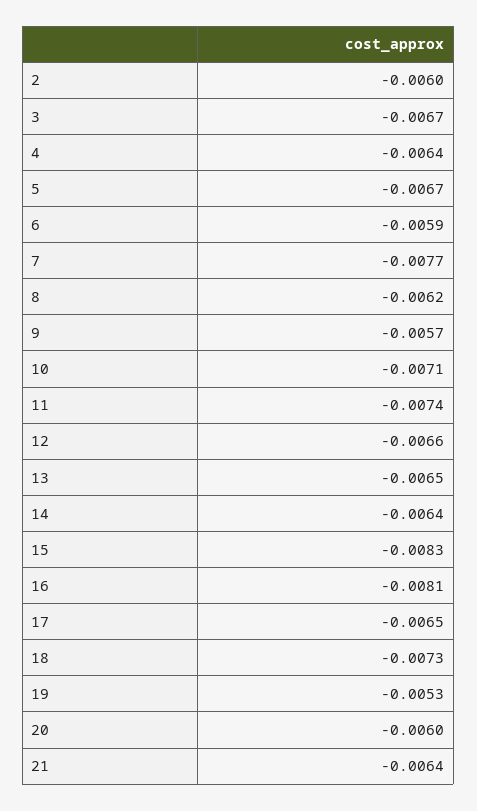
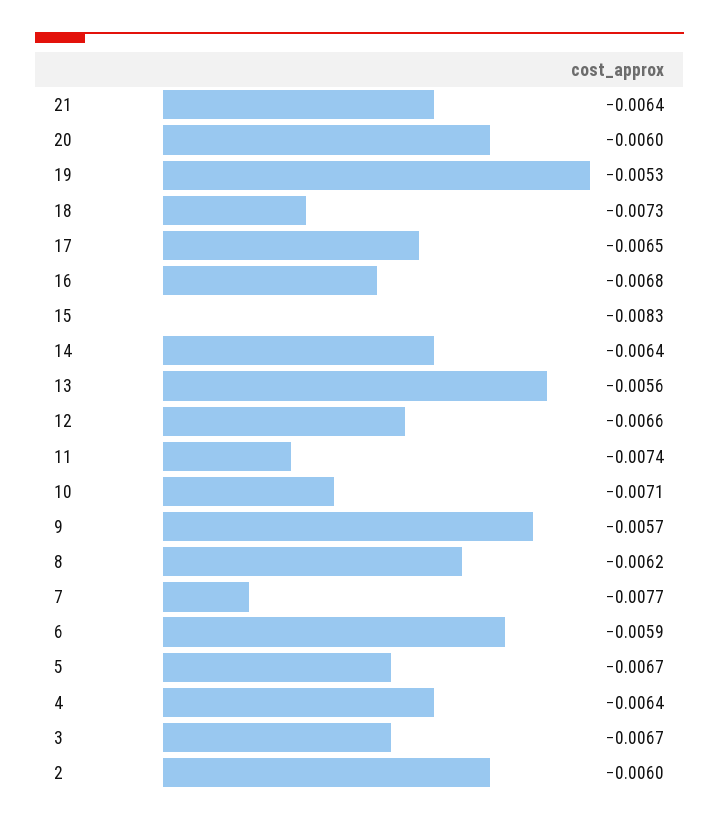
13: -0.0065 -> -0.0056
16: -0.0081 -> -0.0068

